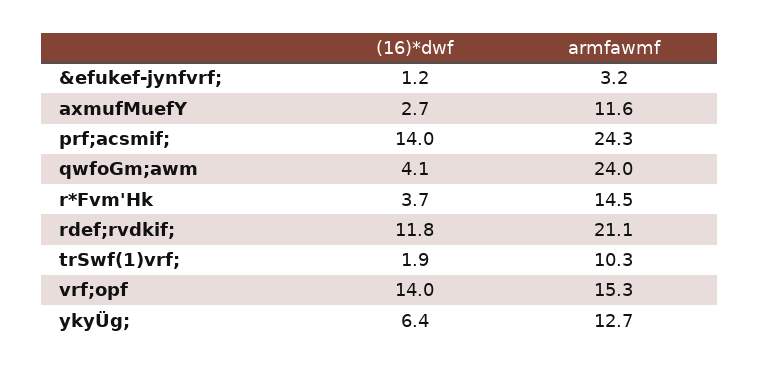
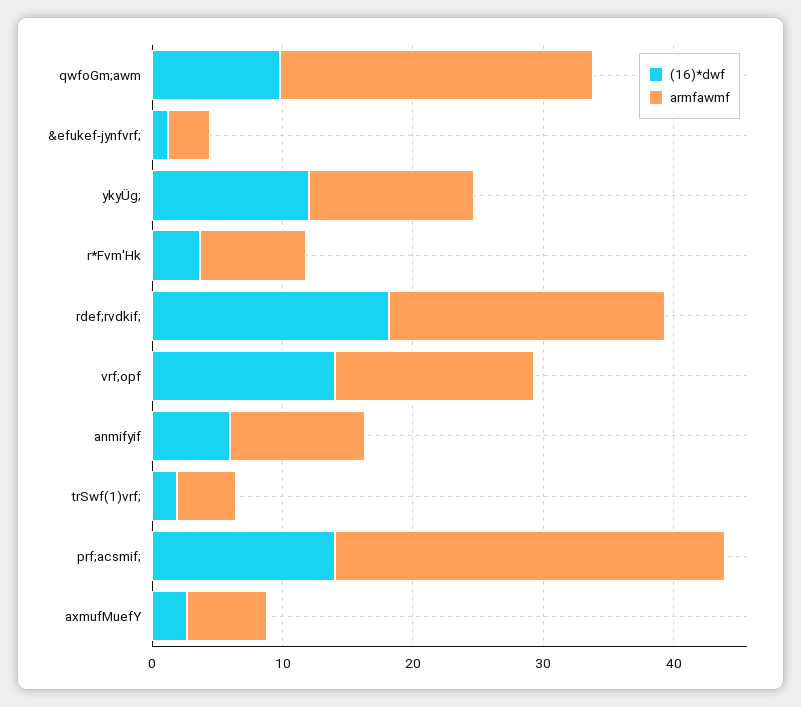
armfawmf, axmufMuefY: 11.6 -> 6
armfawmf, prf;acsmif;: 24.3 -> 30
(16)*dwf, qwfoGm;awm: 4.1 -> 10
armfawmf, r*Fvm'Hk: 14.5 -> 8
(16)*dwf, rdef;rvdkif;: 11.8 -> 18
armfawmf, trSwf(1)vrf;: 10.3 -> 4
(16)*dwf, ykyÜg;: 6.4 -> 12
(16)*dwf, anmifyif: none -> 6
armfawmf, anmifyif: none -> 10

